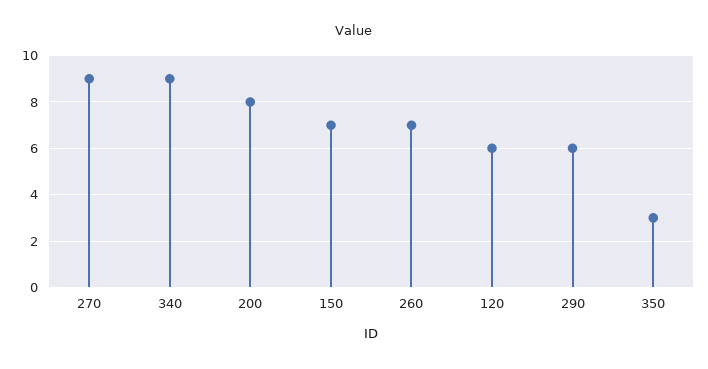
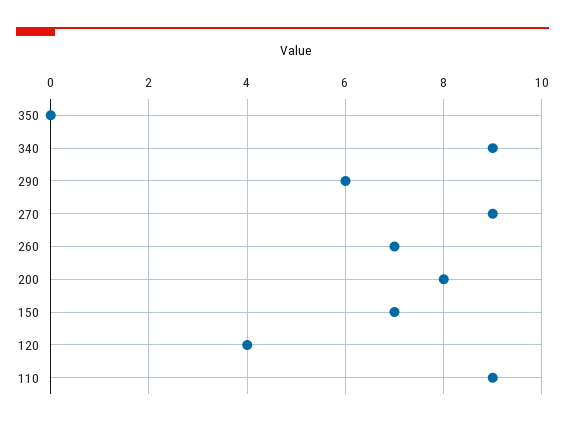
120: 6 -> 4
350: 3 -> 0
110: none -> 9

